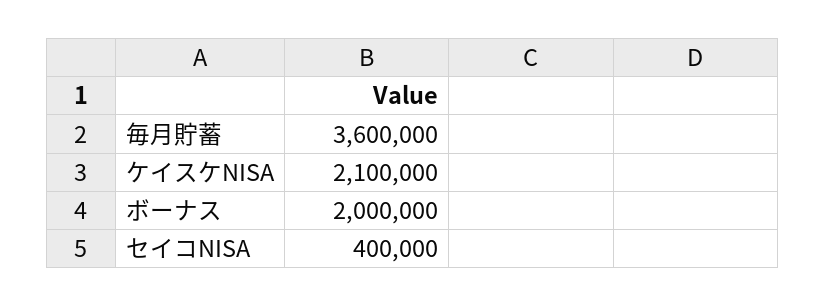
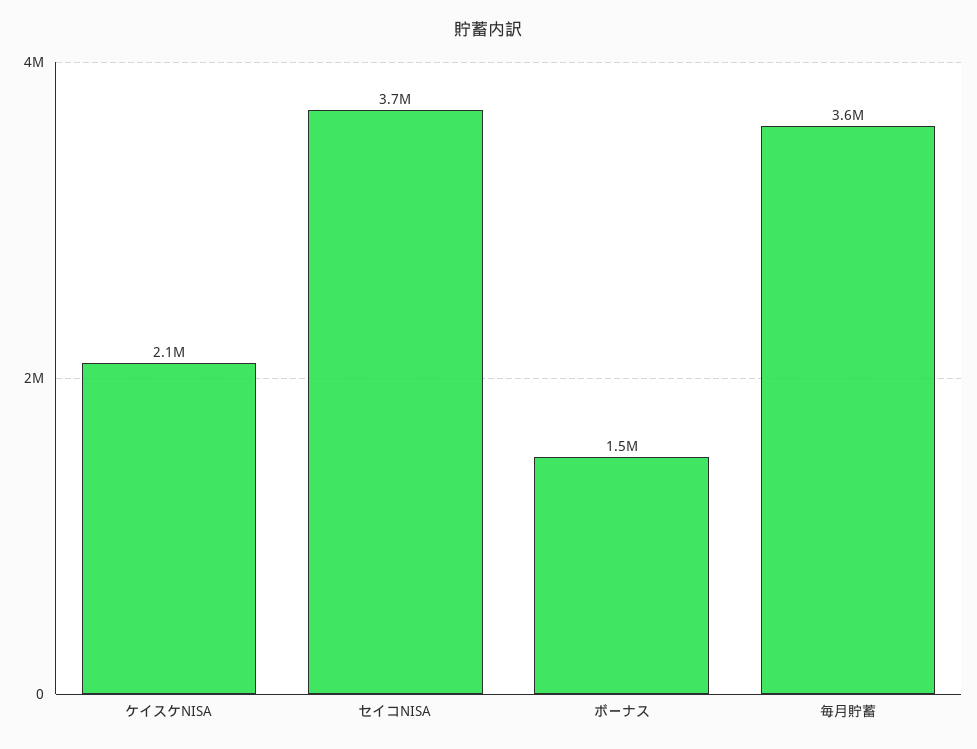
ボーナス: 2000000 -> 1500000
セイコNISA: 400000 -> 3700000

